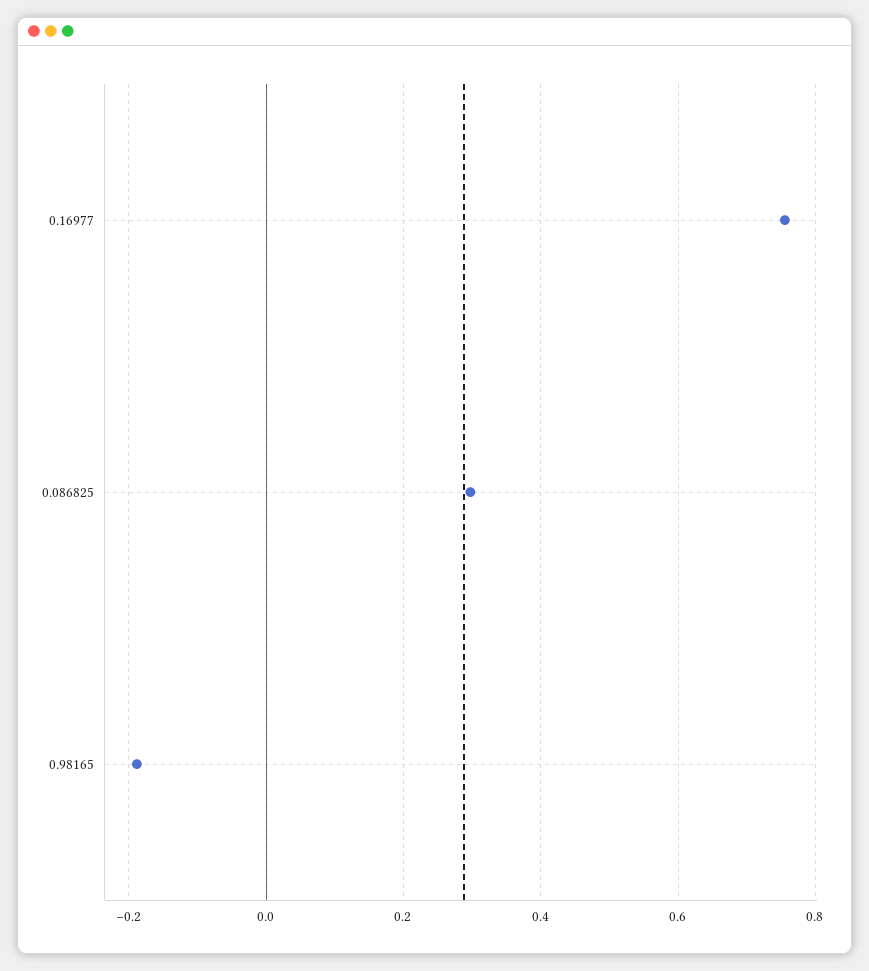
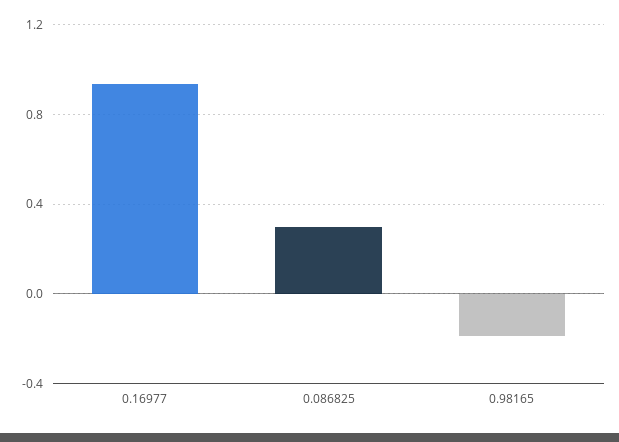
0.16977: 0.76 -> 0.95

